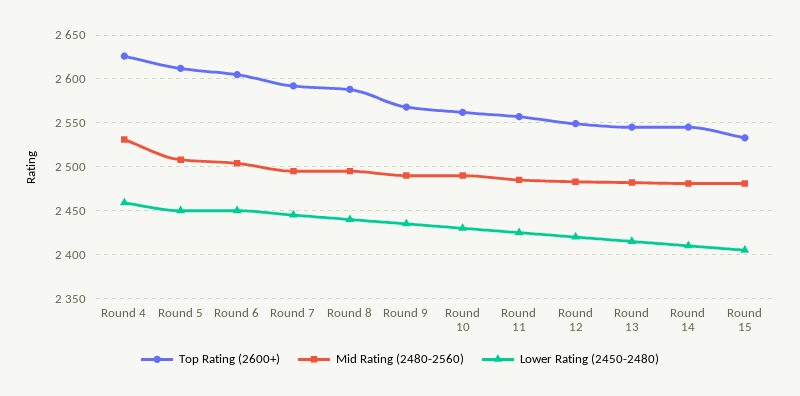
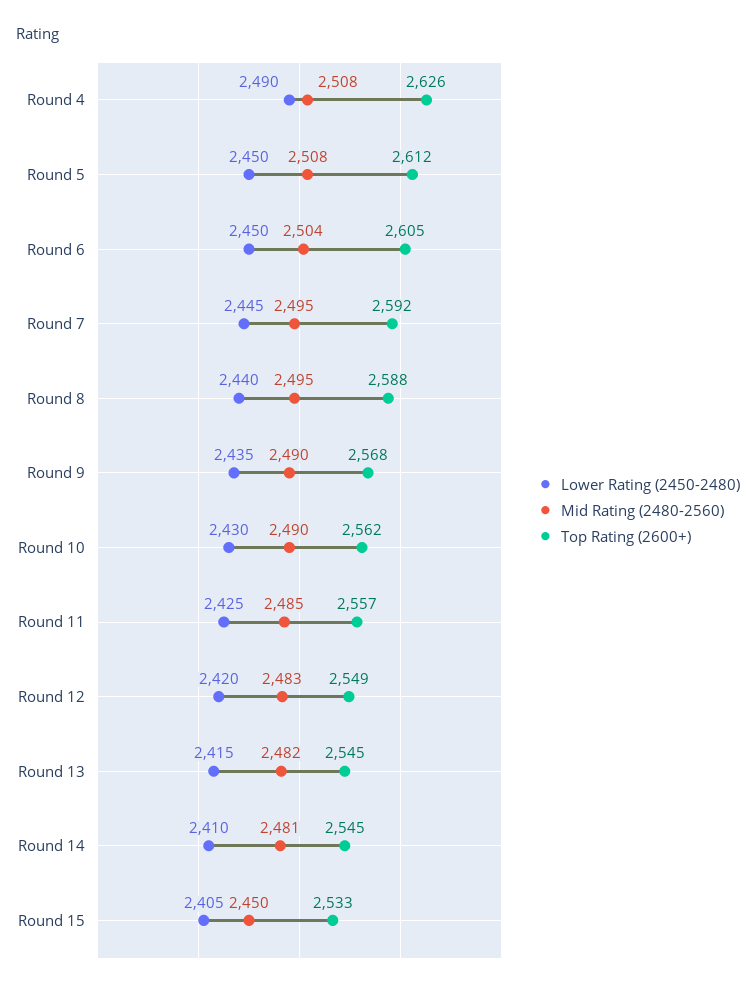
Mid Rating (2480-2560), Round 4: 2530 -> 2508
Lower Rating (2450-2480), Round 4: 2460 -> 2490
Mid Rating (2480-2560), Round 15: 2480 -> 2450

